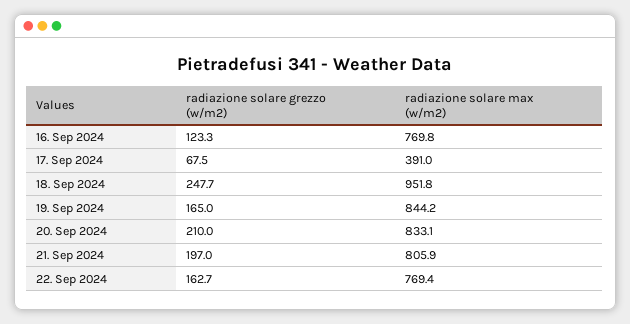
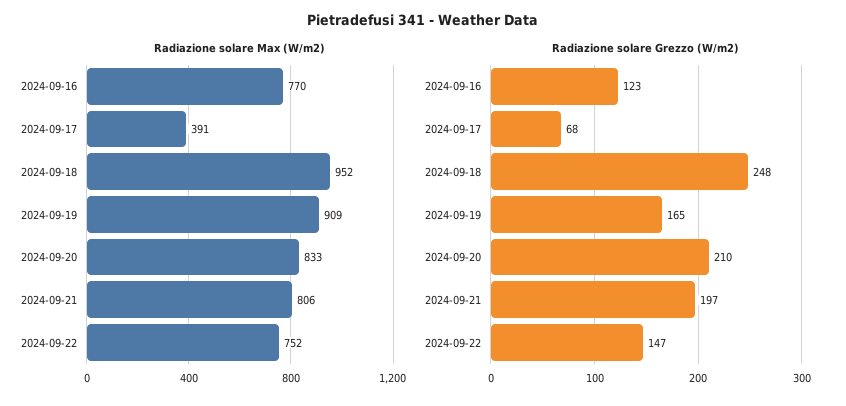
radiazione solare max (w/m2), 19. Sep 2024: 844.2 -> 909
radiazione solare grezzo (w/m2), 22. Sep 2024: 162.7 -> 147
radiazione solare max (w/m2), 22. Sep 2024: 769.4 -> 752

